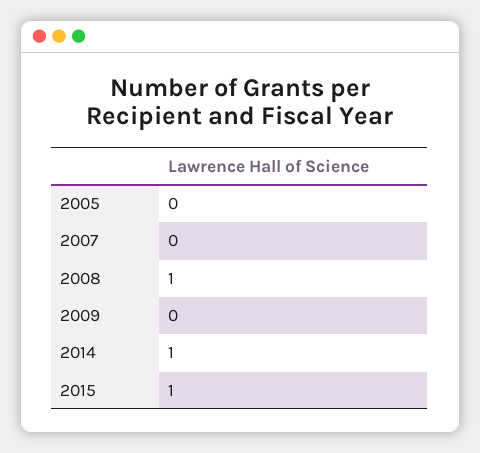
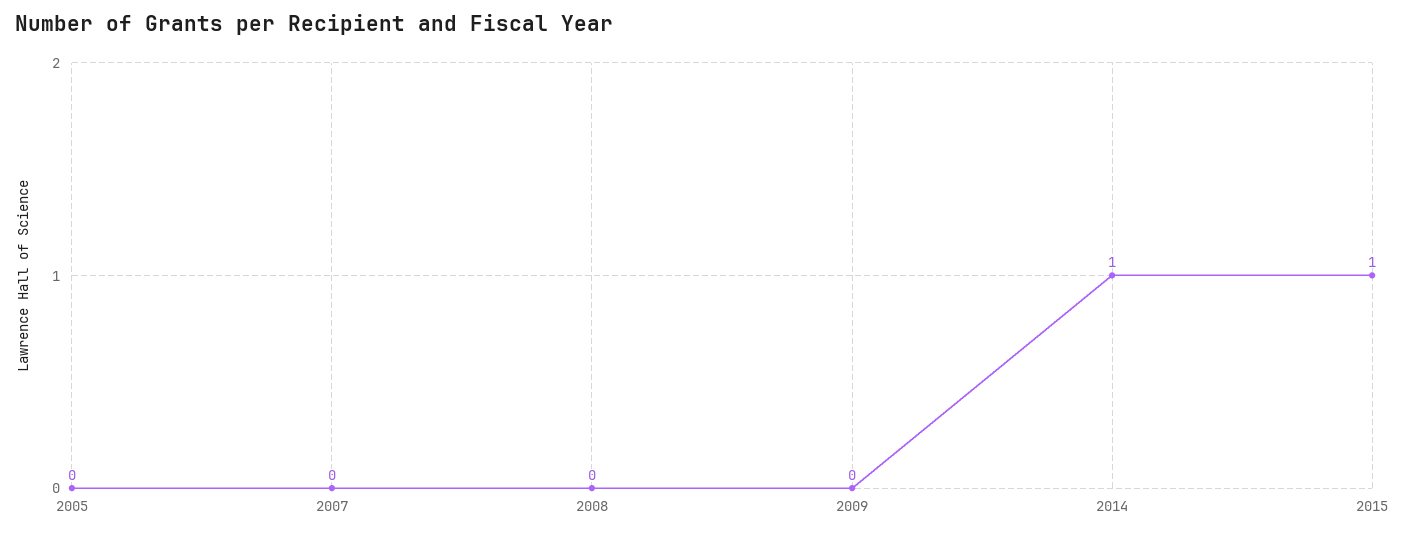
2008: 1 -> 0

